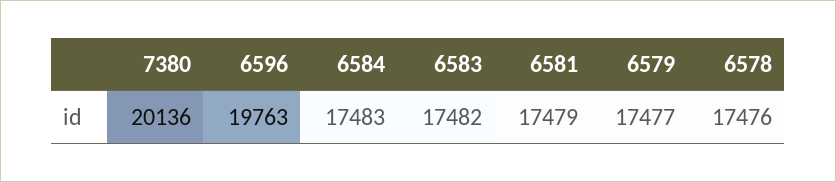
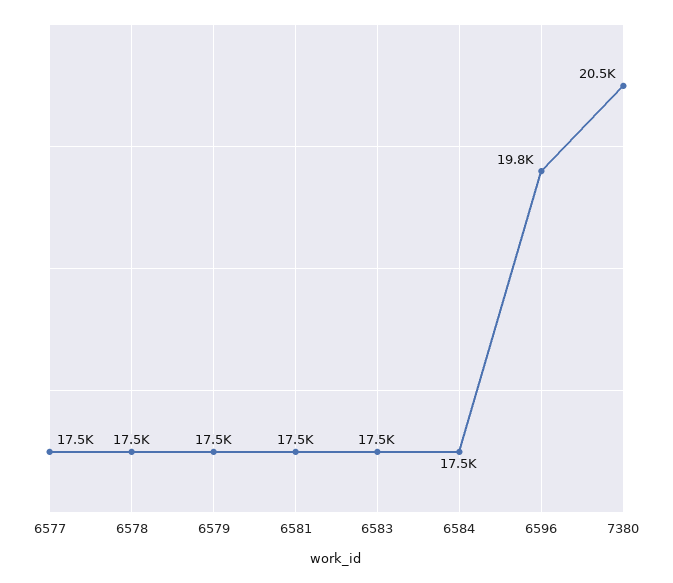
7380: 20136 -> 20500
6577: none -> 17500

